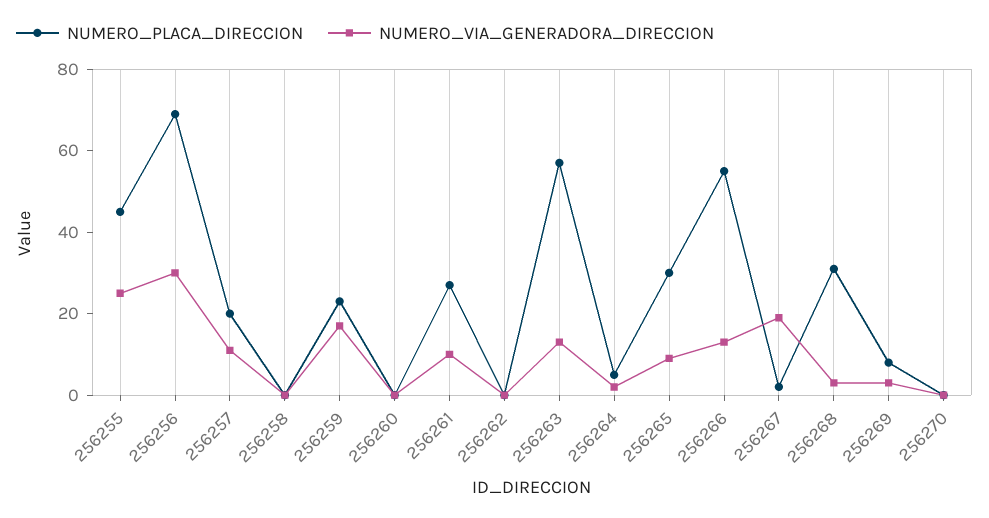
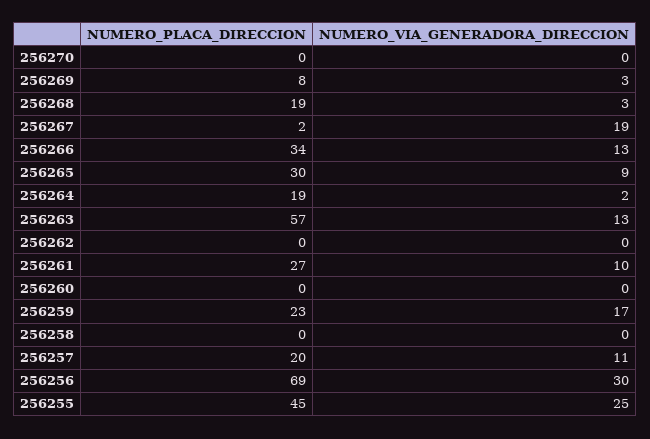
NUMERO_PLACA_DIRECCION, 256264: 5 -> 19
NUMERO_PLACA_DIRECCION, 256266: 55 -> 34
NUMERO_PLACA_DIRECCION, 256268: 30 -> 19

